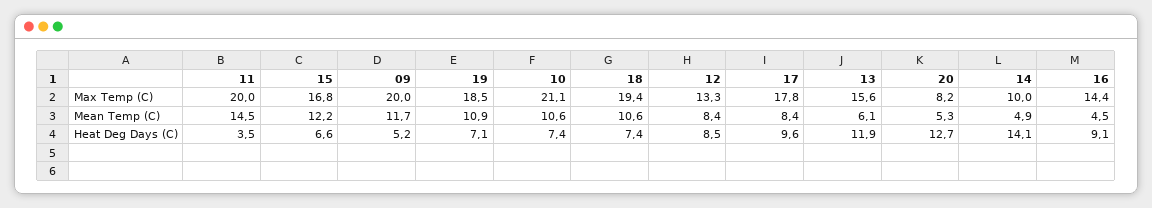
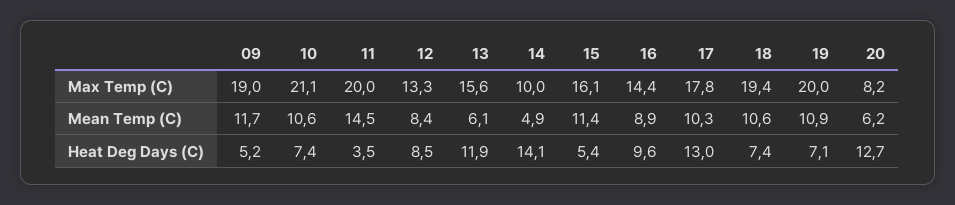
15, Max Temp (C): 16.8 -> 16.1
09, Max Temp (C): 20 -> 19
19, Max Temp (C): 18.5 -> 20
15, Mean Temp (C): 12.2 -> 11.4
17, Mean Temp (C): 8.4 -> 10.3
20, Mean Temp (C): 5.3 -> 6.2
16, Mean Temp (C): 4.5 -> 8.9
15, Heat Deg Days (C): 6.6 -> 5.4
17, Heat Deg Days (C): 9.6 -> 13
16, Heat Deg Days (C): 9.1 -> 9.6

